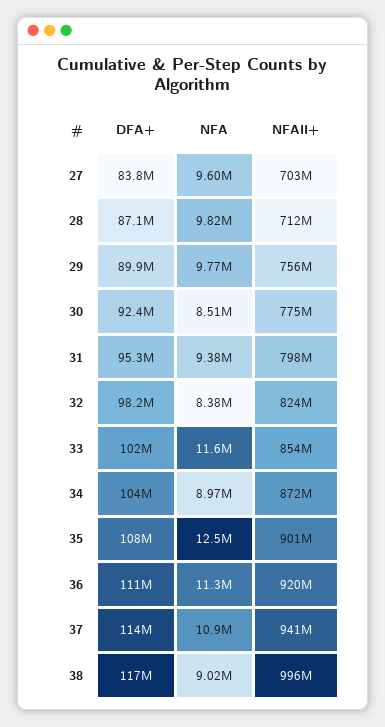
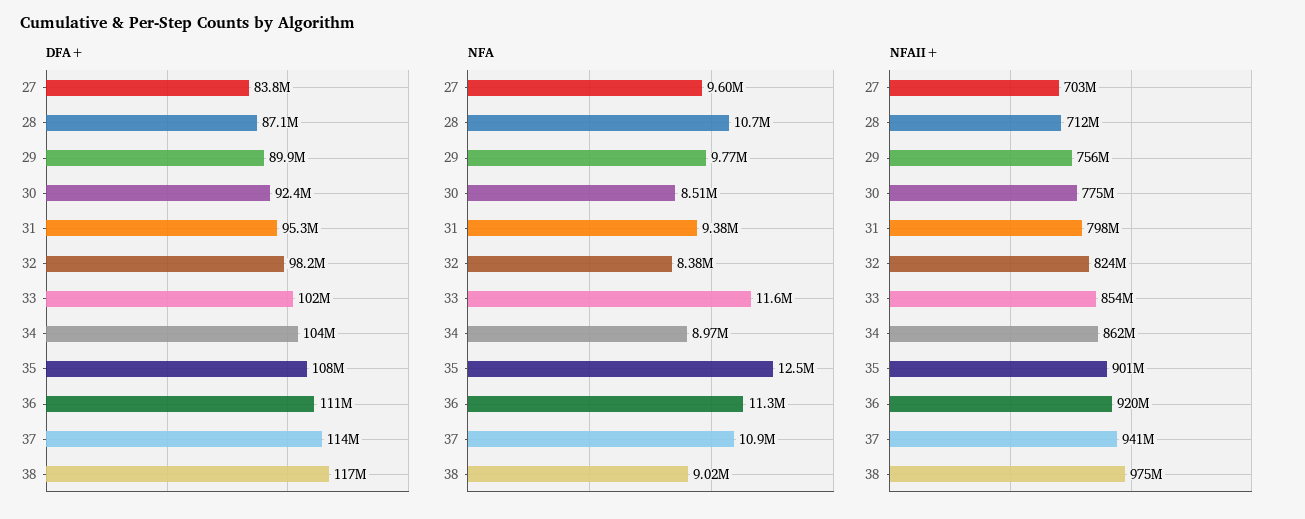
NFA, 28: 9820000 -> 10700000
NFAII+, 34: 872000000 -> 862000000
NFAII+, 38: 996000000 -> 975000000

